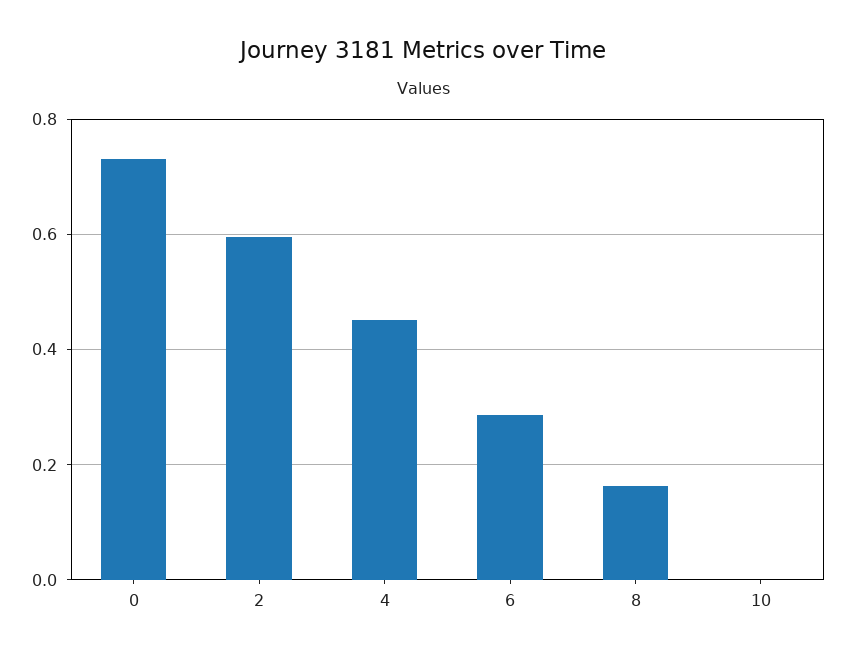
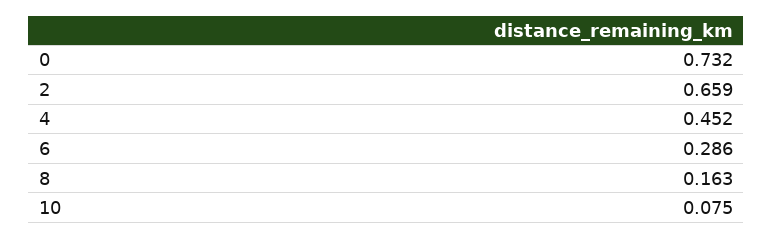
2: 0.6 -> 0.659
10: 0 -> 0.075

